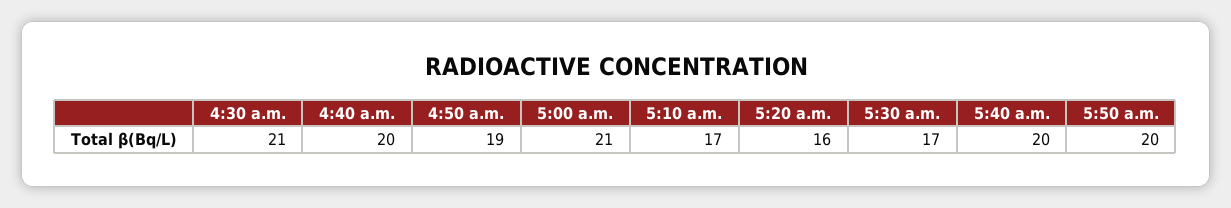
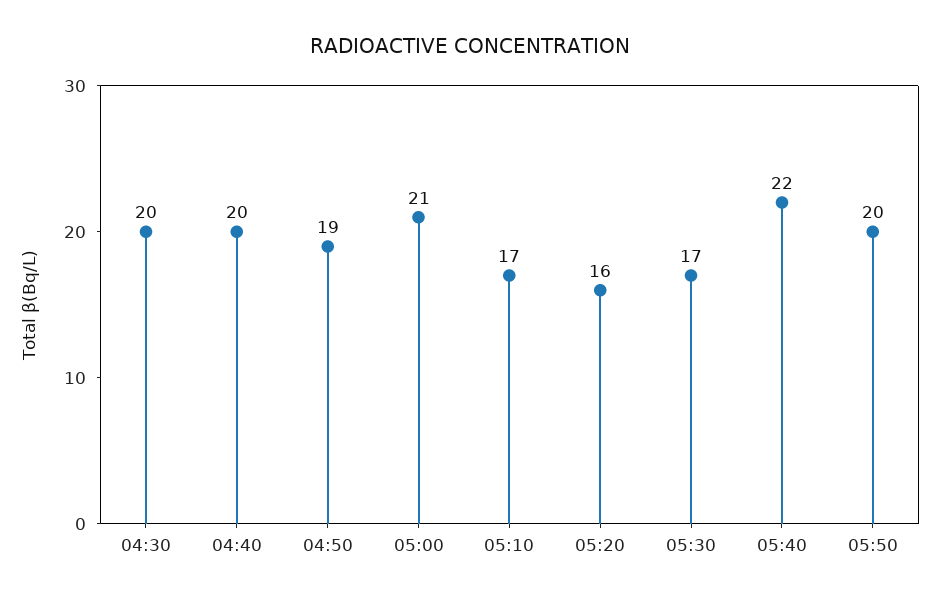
4:30 a.m.: 21 -> 20
5:40 a.m.: 20 -> 22

